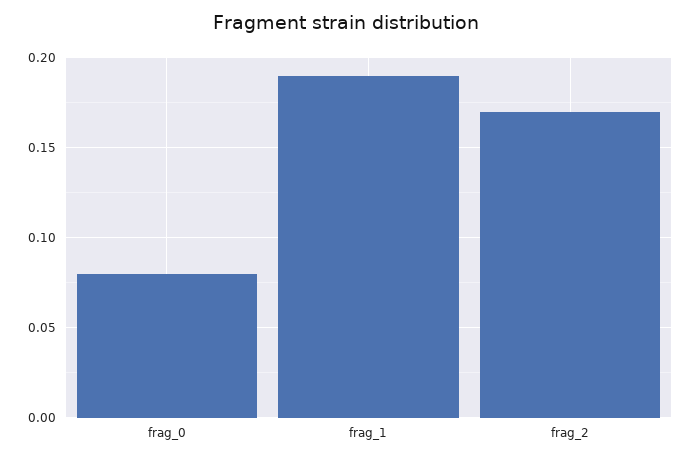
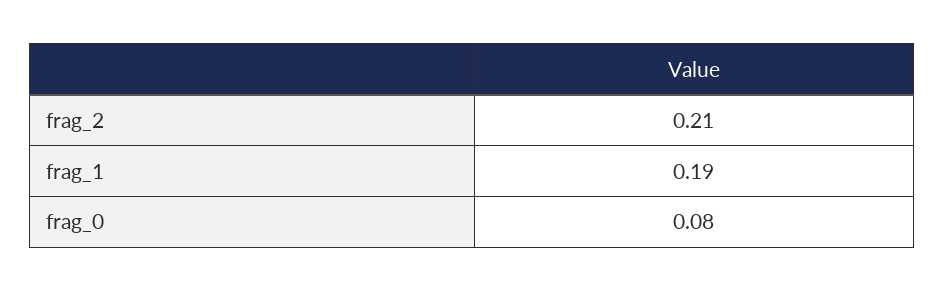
frag_2: 0.17 -> 0.21

